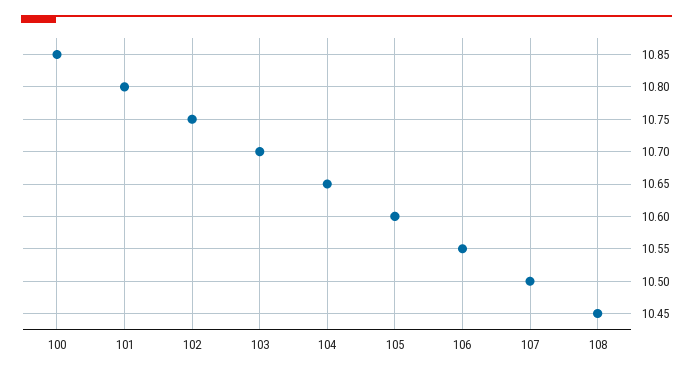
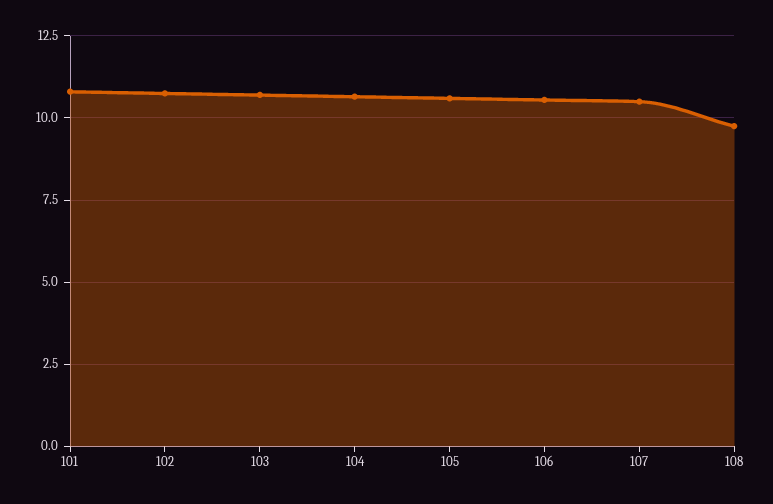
100: 10.85 -> none
108: 10.45 -> 9.75

